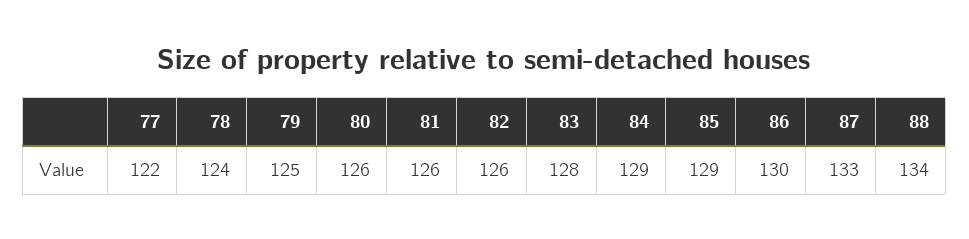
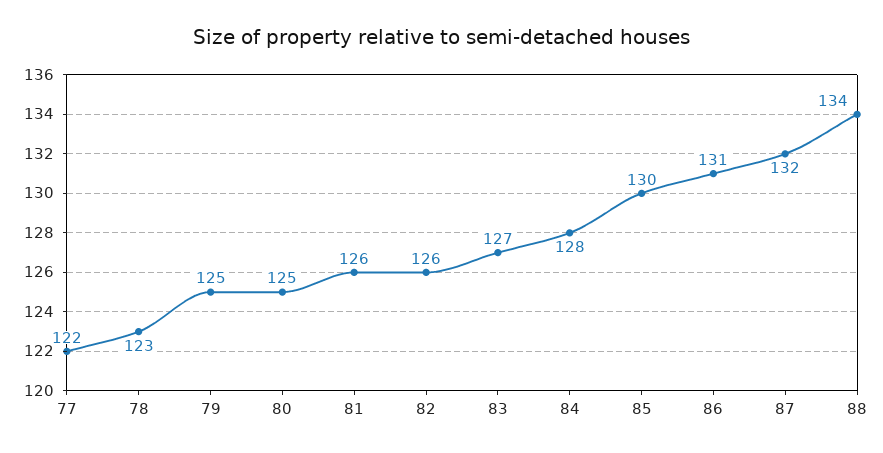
78: 124 -> 123
80: 126 -> 125
83: 128 -> 127
84: 129 -> 128
85: 129 -> 130
86: 130 -> 131
87: 133 -> 132

